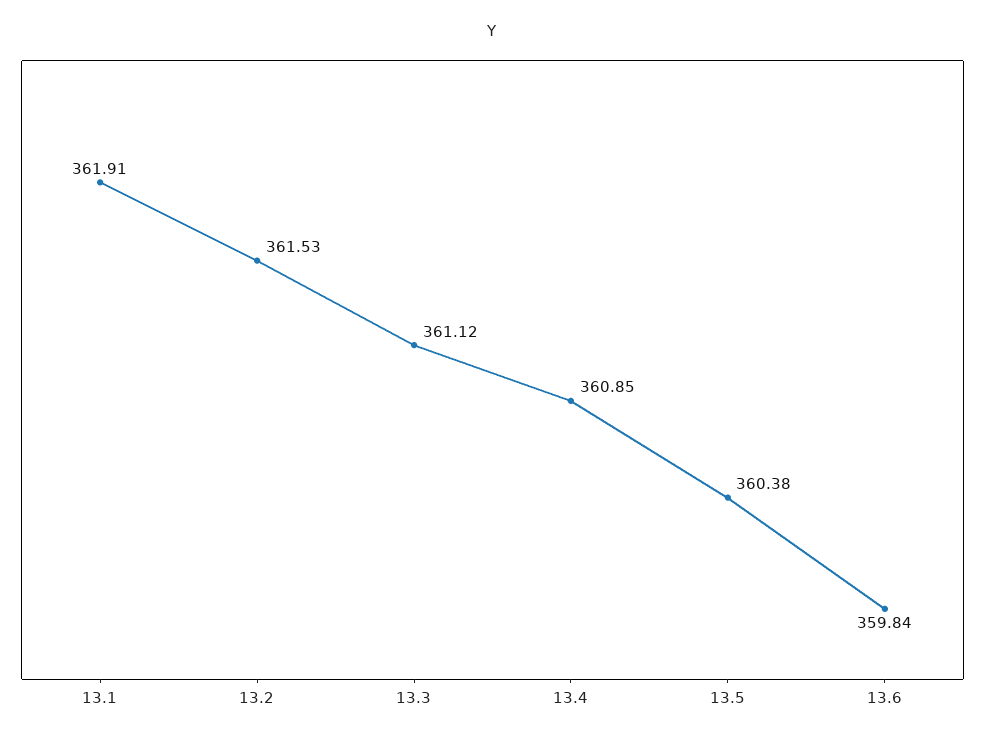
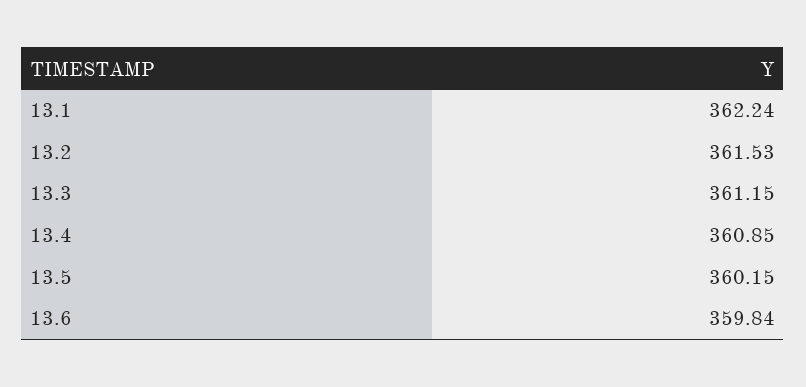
13.1: 361.91 -> 362.24
13.3: 361.12 -> 361.15
13.5: 360.38 -> 360.15

